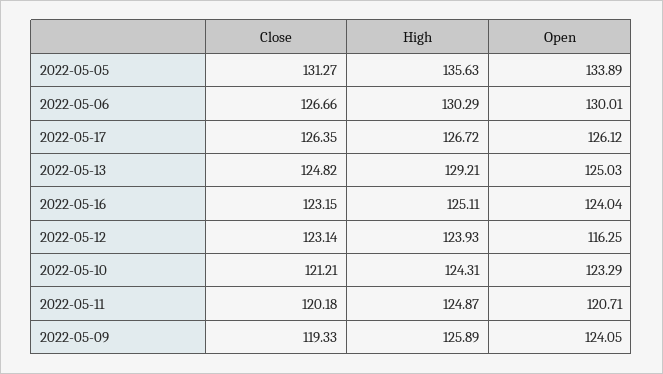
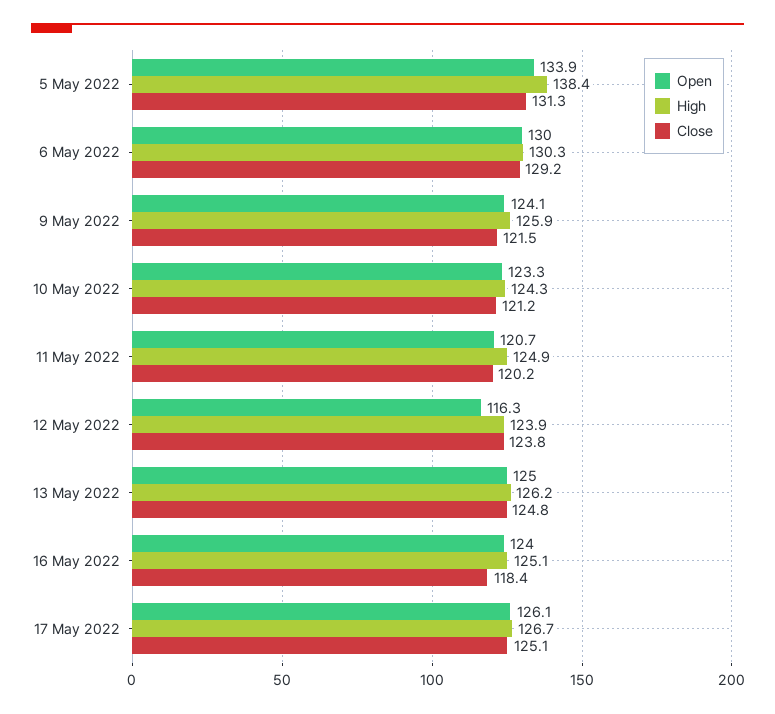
High, 2022-05-05: 135.63 -> 138.4
Close, 2022-05-06: 126.66 -> 129.2
Close, 2022-05-17: 126.35 -> 125.1
High, 2022-05-13: 129.21 -> 126.2
Close, 2022-05-16: 123.15 -> 118.4
Close, 2022-05-12: 123.14 -> 123.8
Close, 2022-05-09: 119.33 -> 121.5

